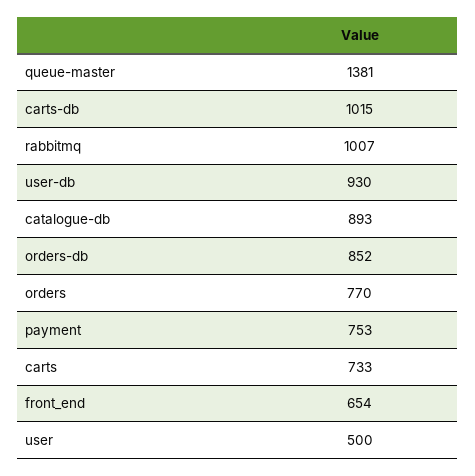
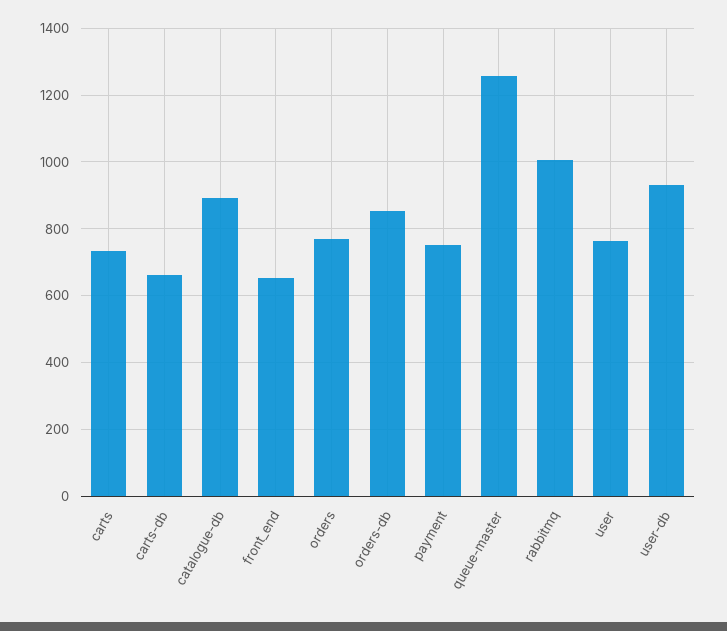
queue-master: 1381 -> 1260
carts-db: 1015 -> 660
user: 500 -> 760

